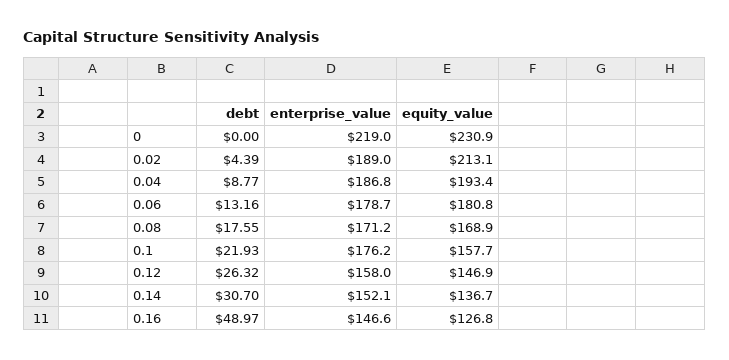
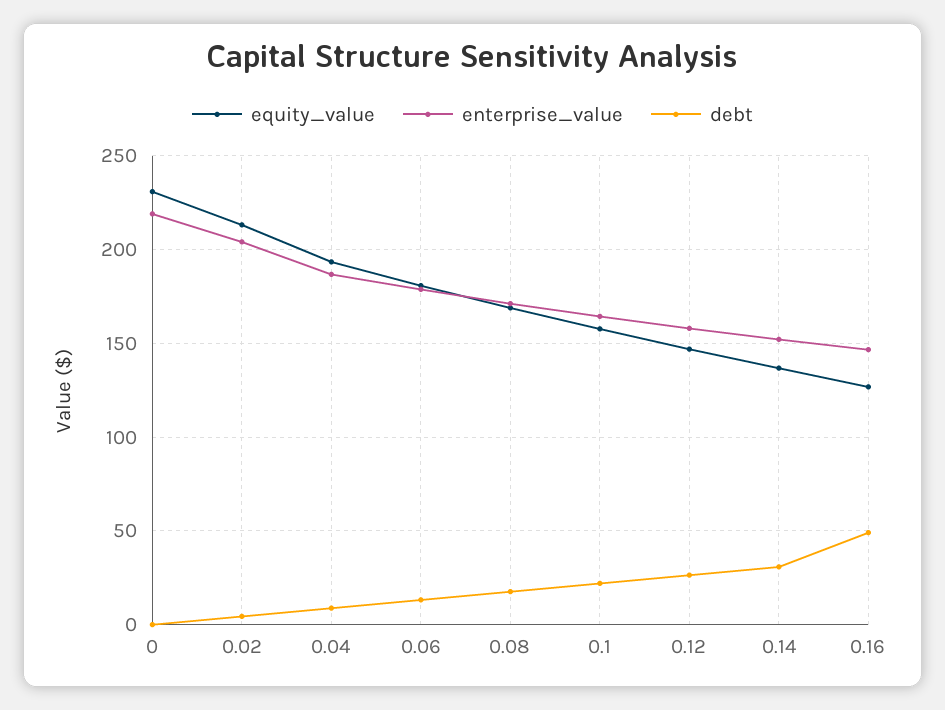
enterprise_value, 0.02: 189 -> 205
enterprise_value, 0.1: 176.2 -> 165

